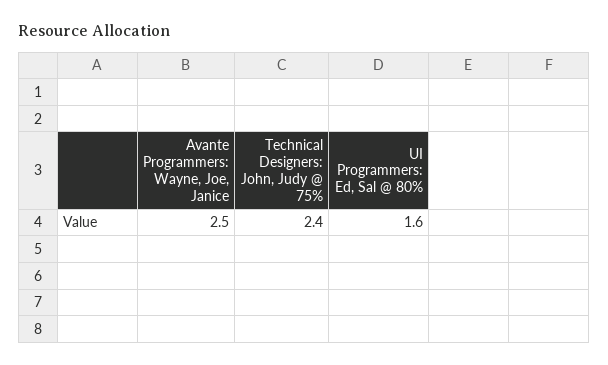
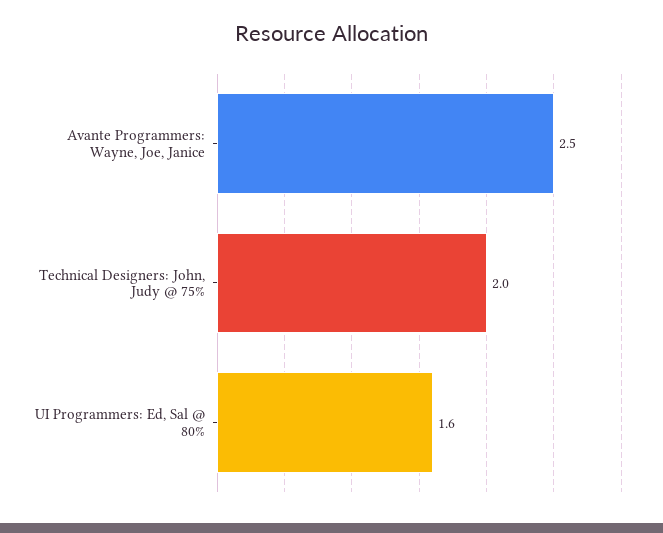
Technical Designers: John, Judy @ 75%: 2.4 -> 2

